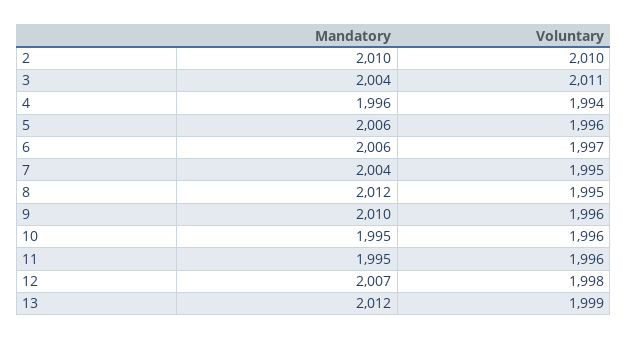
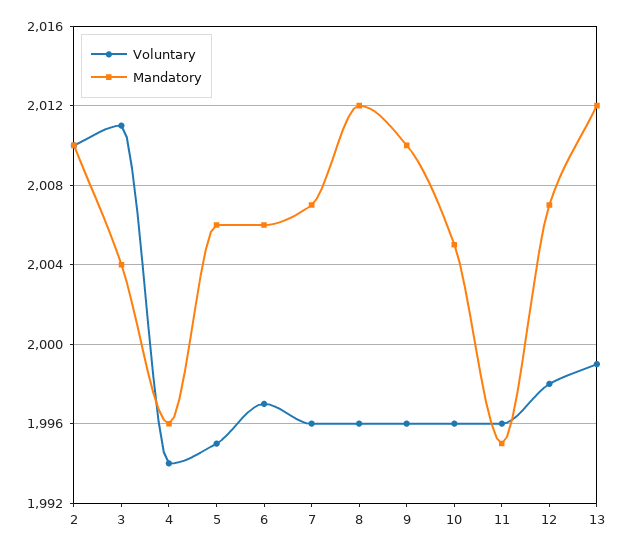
Voluntary, 5: 1996 -> 1995
Mandatory, 7: 2004 -> 2007
Voluntary, 7: 1995 -> 1996
Voluntary, 8: 1995 -> 1996
Mandatory, 10: 1995 -> 2005

